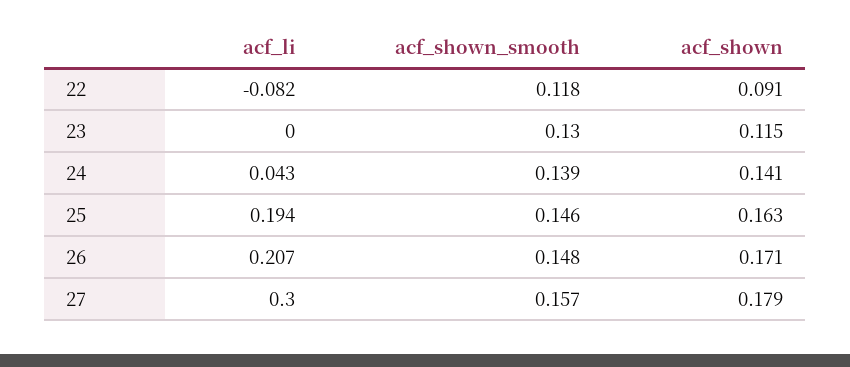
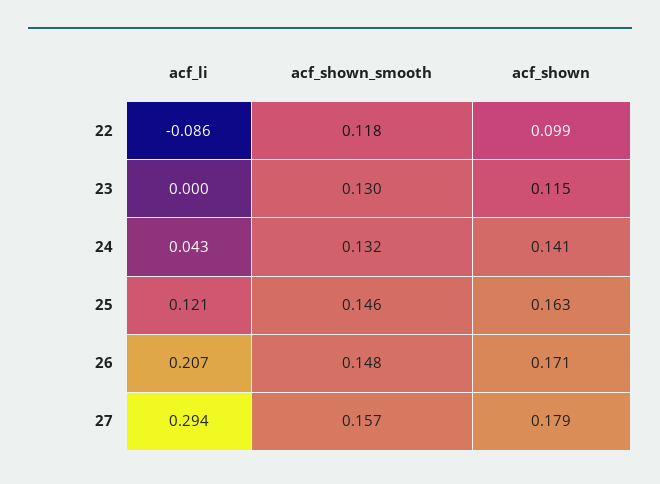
acf_li, 22: -0.082 -> -0.086
acf_shown, 22: 0.091 -> 0.099
acf_shown_smooth, 24: 0.139 -> 0.132
acf_li, 25: 0.194 -> 0.121
acf_li, 27: 0.3 -> 0.294

